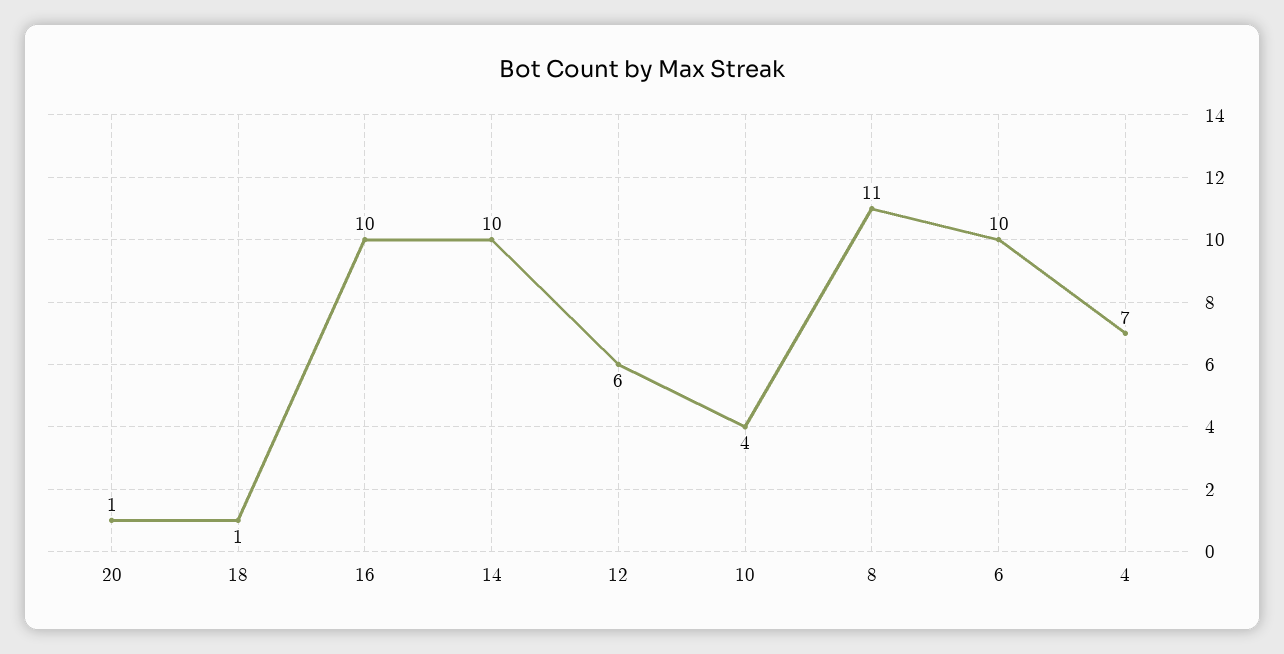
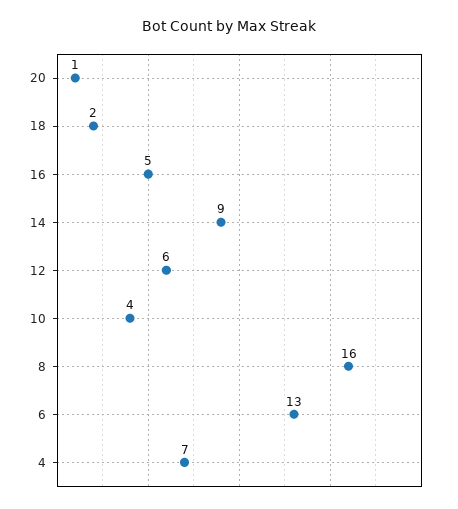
18: 1 -> 2
16: 10 -> 5
14: 10 -> 9
8: 11 -> 16
6: 10 -> 13

